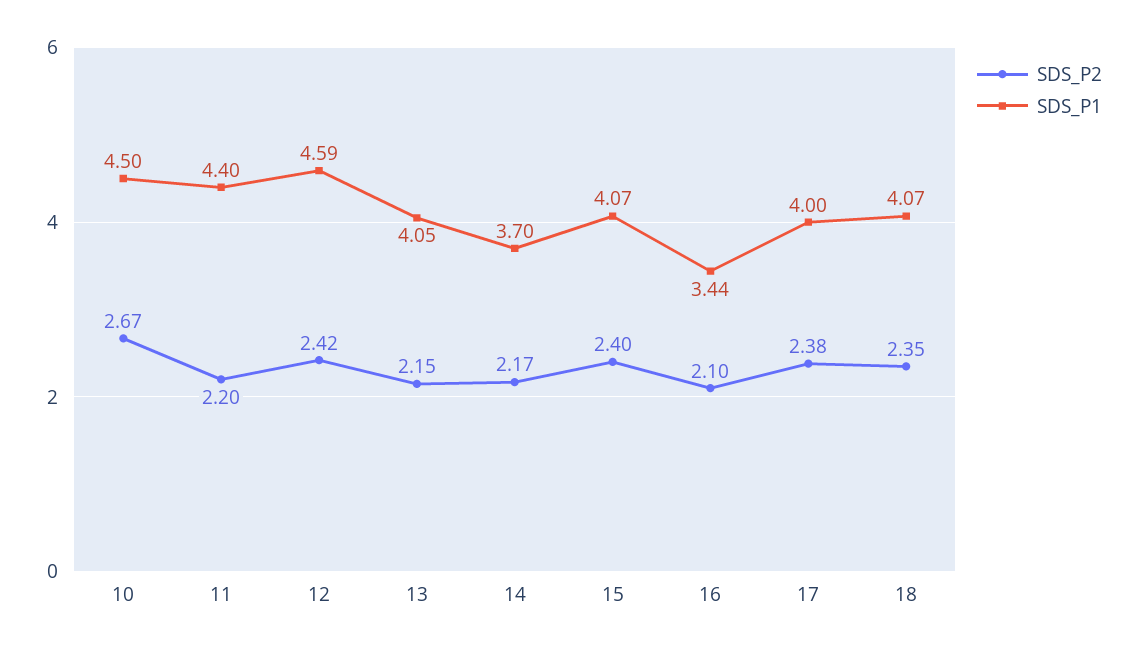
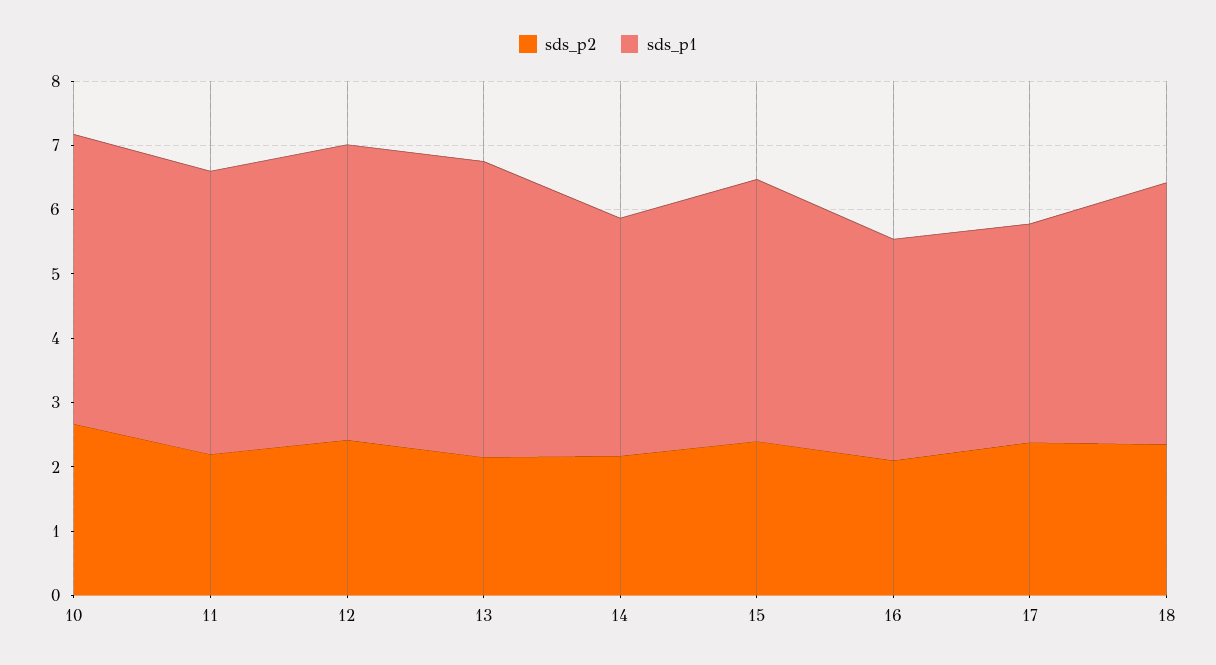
SDS_P1, 13: 4.05 -> 4.6
SDS_P1, 17: 4 -> 3.4

